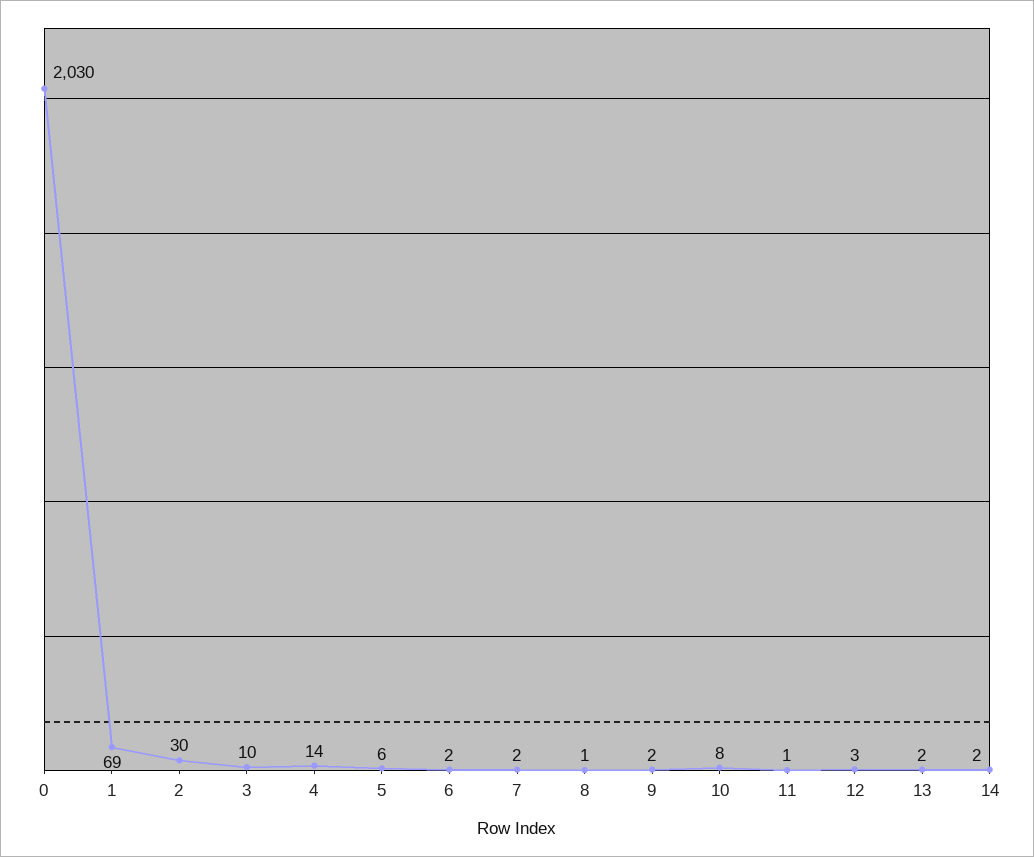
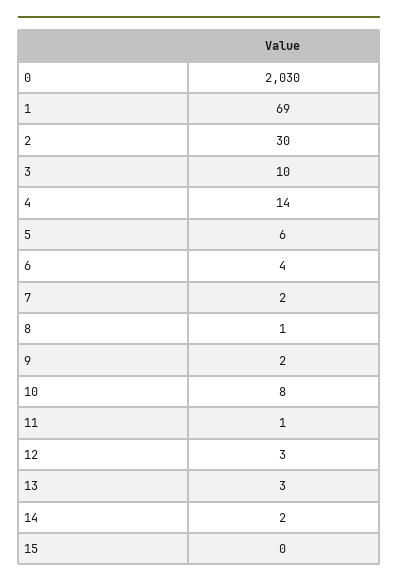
6: 2 -> 4
13: 2 -> 3
15: none -> 0

